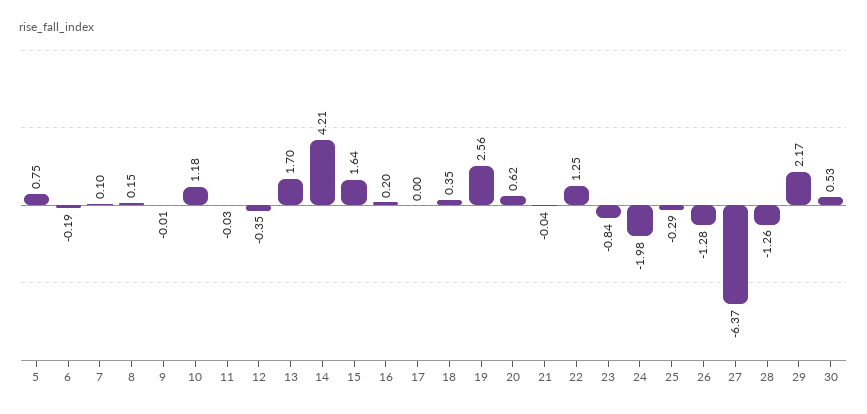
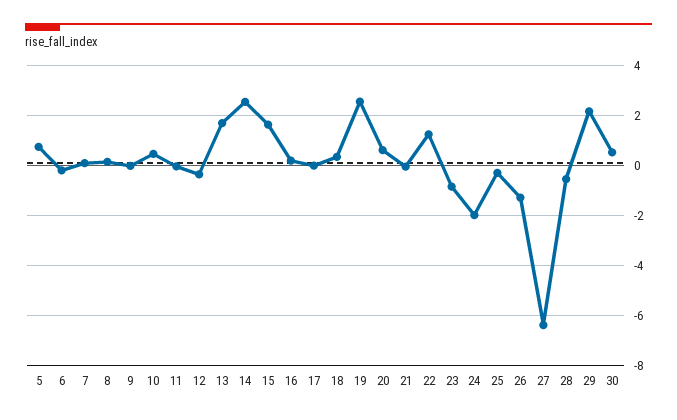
10: 1.18 -> 0.5
14: 4.21 -> 2.5
28: -1.26 -> -0.5

